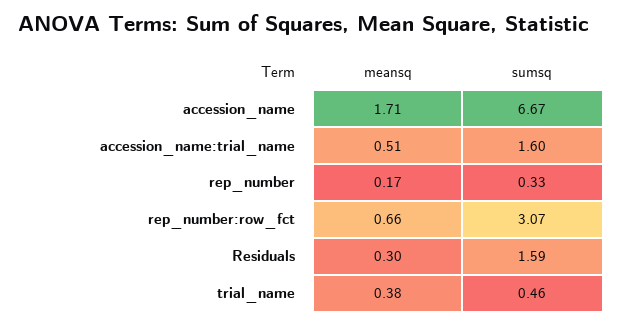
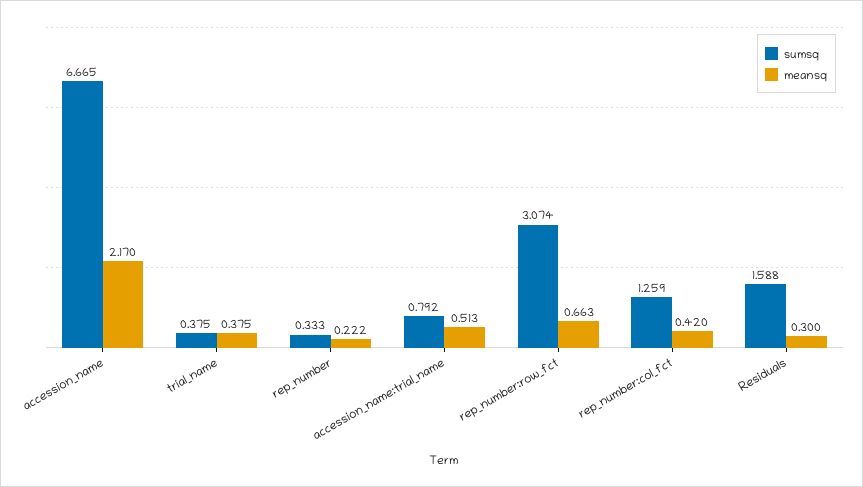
meansq, accession_name: 1.71 -> 2.17
sumsq, accession_name:trial_name: 1.6 -> 0.792
meansq, rep_number: 0.17 -> 0.222
sumsq, trial_name: 0.46 -> 0.375
sumsq, rep_number:col_fct: none -> 1.259
meansq, rep_number:col_fct: none -> 0.42

